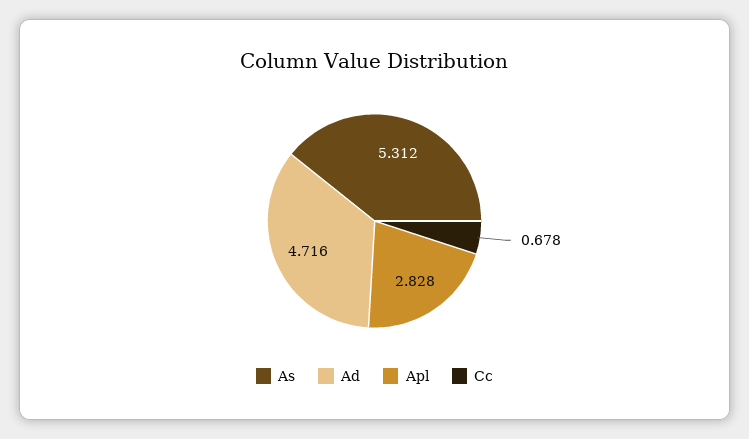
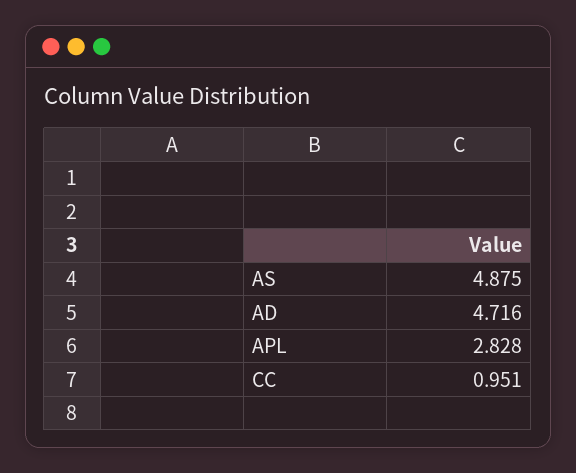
As: 5.312 -> 4.875
Cc: 0.678 -> 0.951

